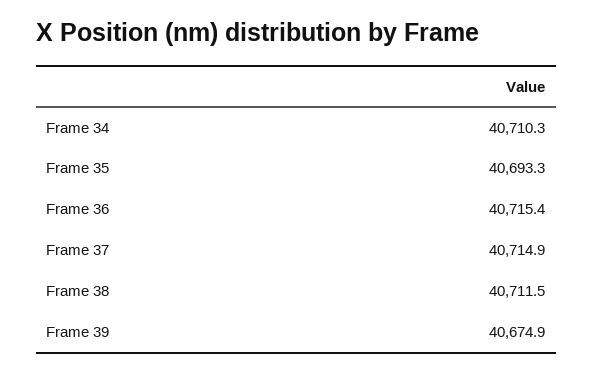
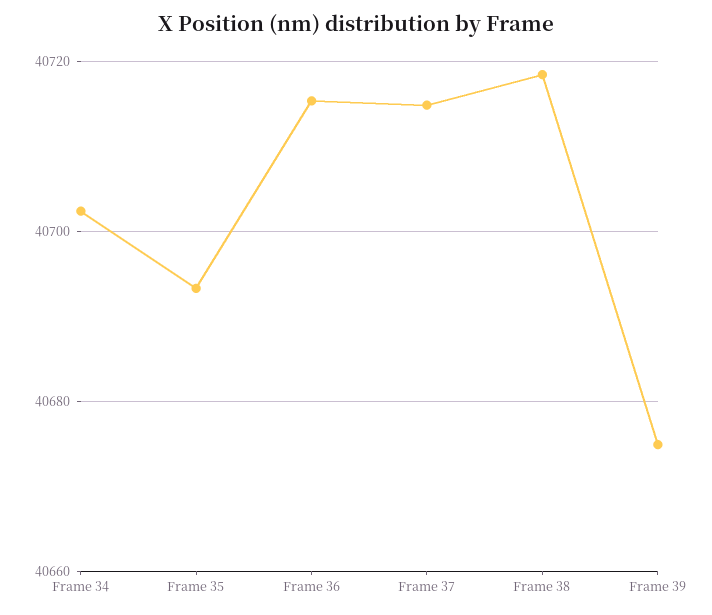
Frame 34: 40710.3 -> 40702
Frame 38: 40711.5 -> 40718

